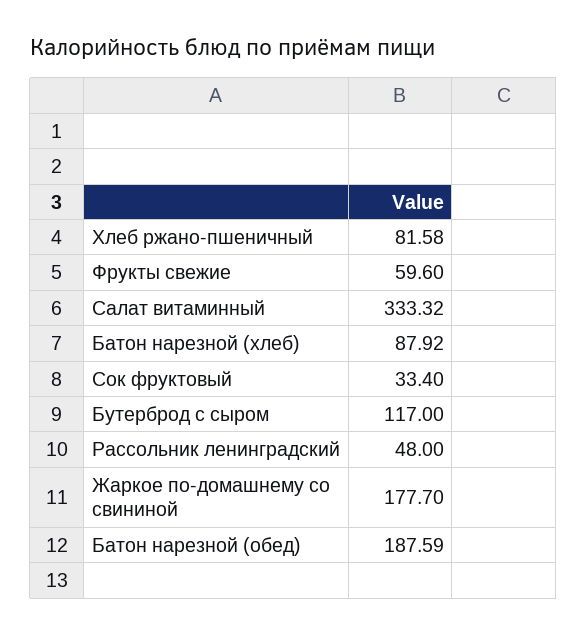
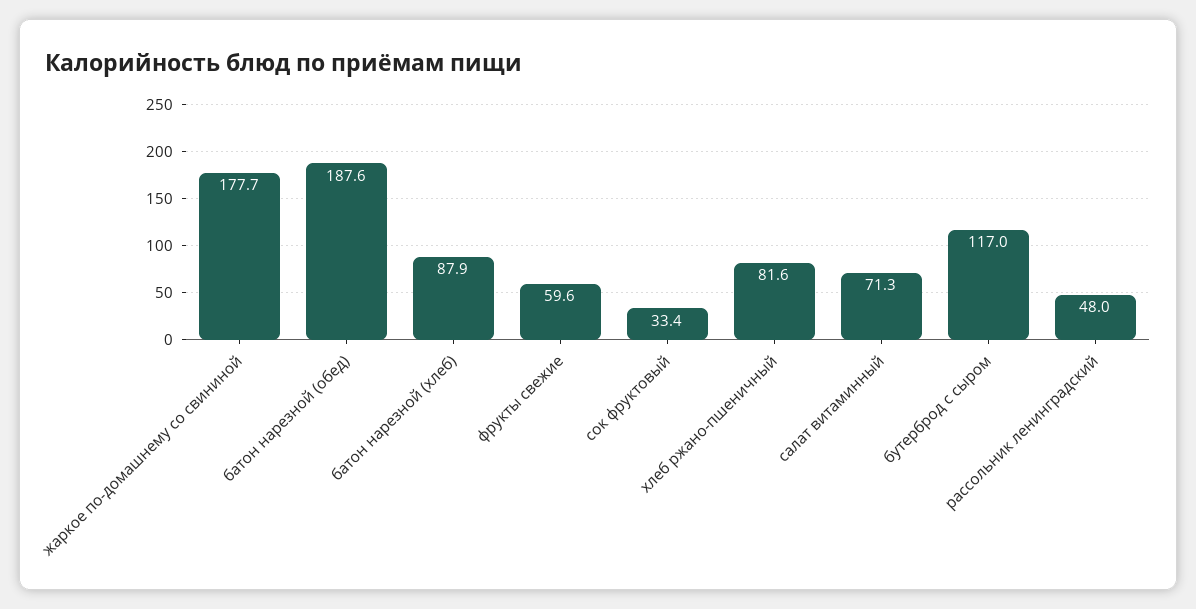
Салат витаминный: 333.32 -> 71.3

